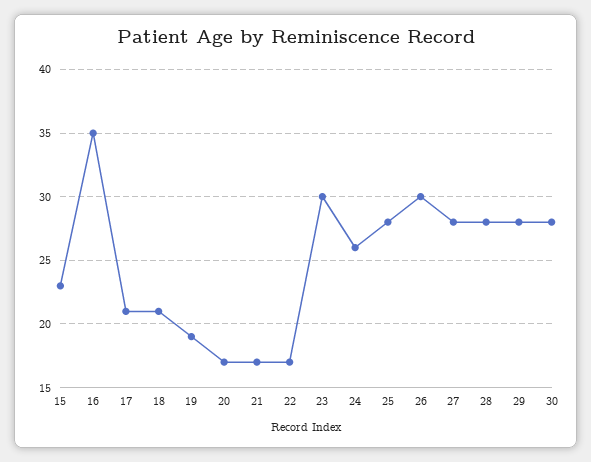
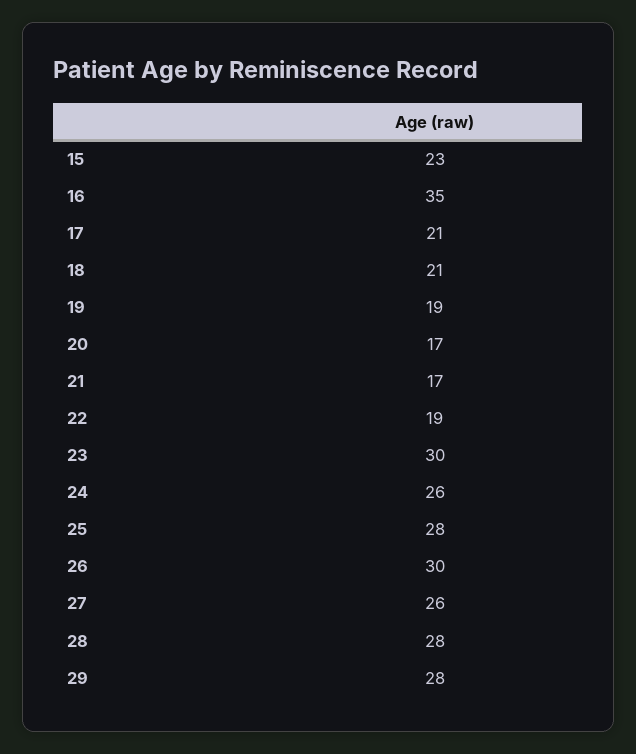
22: 17 -> 19
27: 28 -> 26
30: 28 -> none

